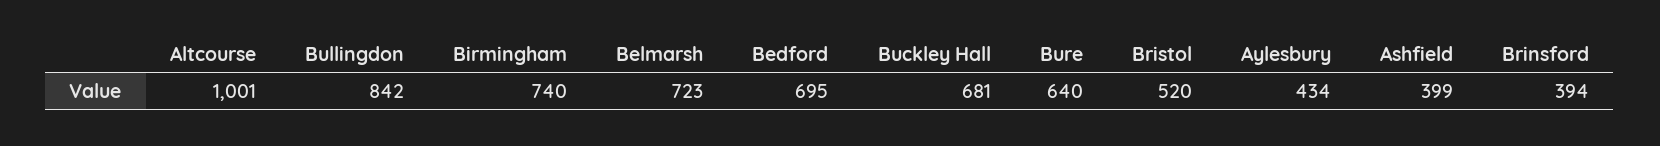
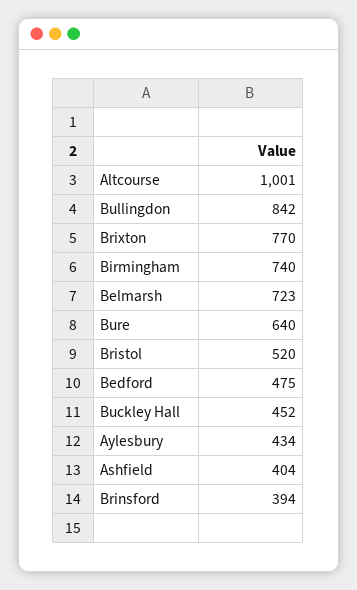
Bedford: 695 -> 475
Buckley Hall: 681 -> 452
Ashfield: 399 -> 404
Brixton: none -> 770

